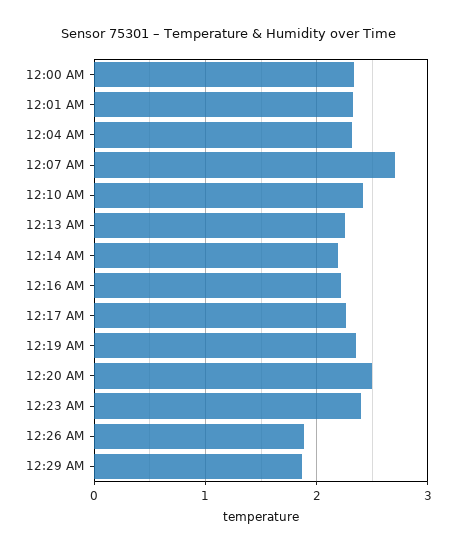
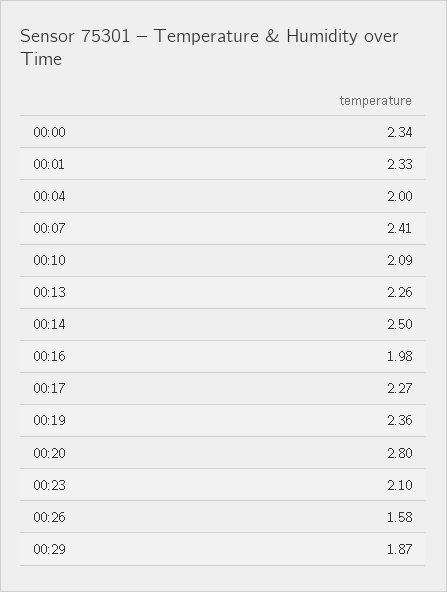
12:04 AM: 2.3 -> 2
12:07 AM: 2.7 -> 2.41
12:10 AM: 2.4 -> 2.09
12:14 AM: 2.2 -> 2.5
12:16 AM: 2.2 -> 1.98
12:20 AM: 2.5 -> 2.8
12:23 AM: 2.4 -> 2.1
12:26 AM: 1.9 -> 1.58

